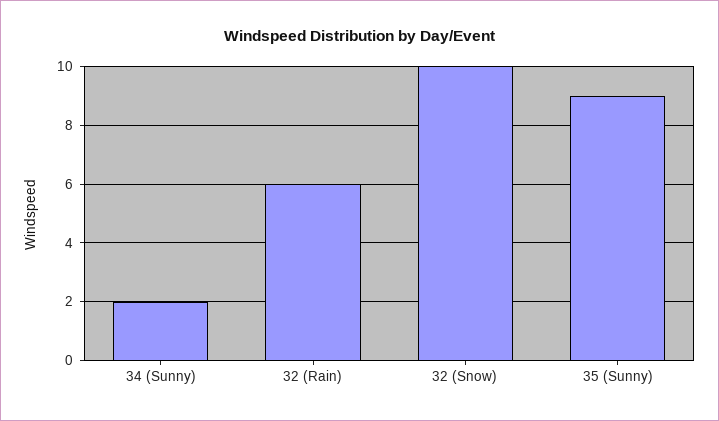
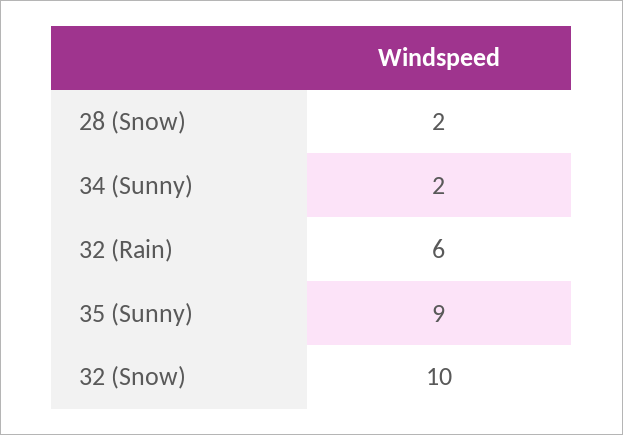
28 (Snow): none -> 2

